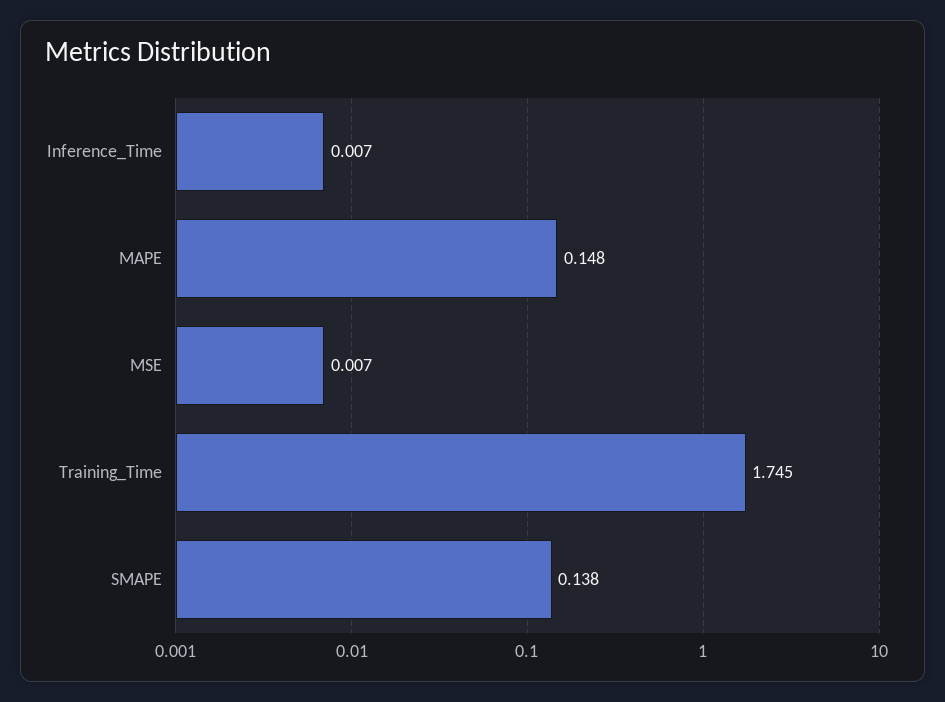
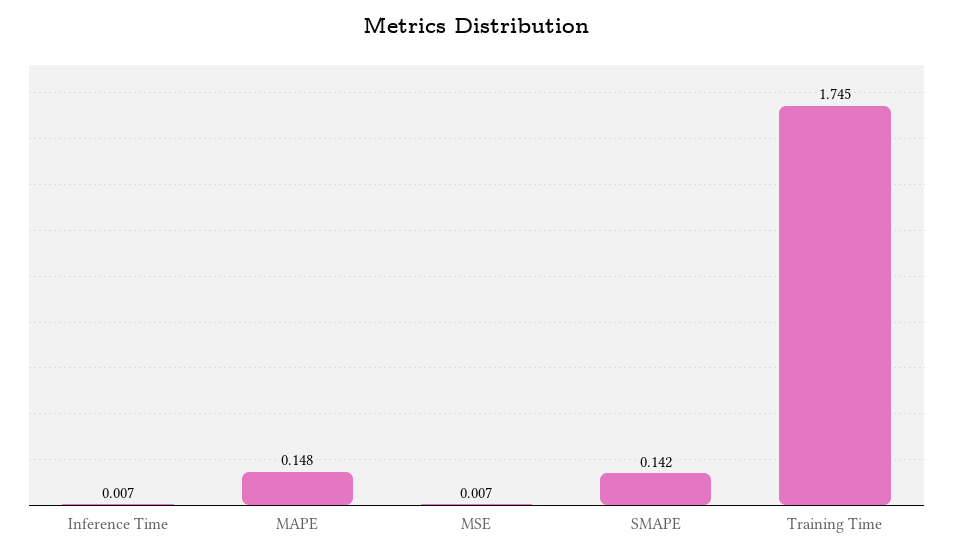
SMAPE: 0.138 -> 0.142

